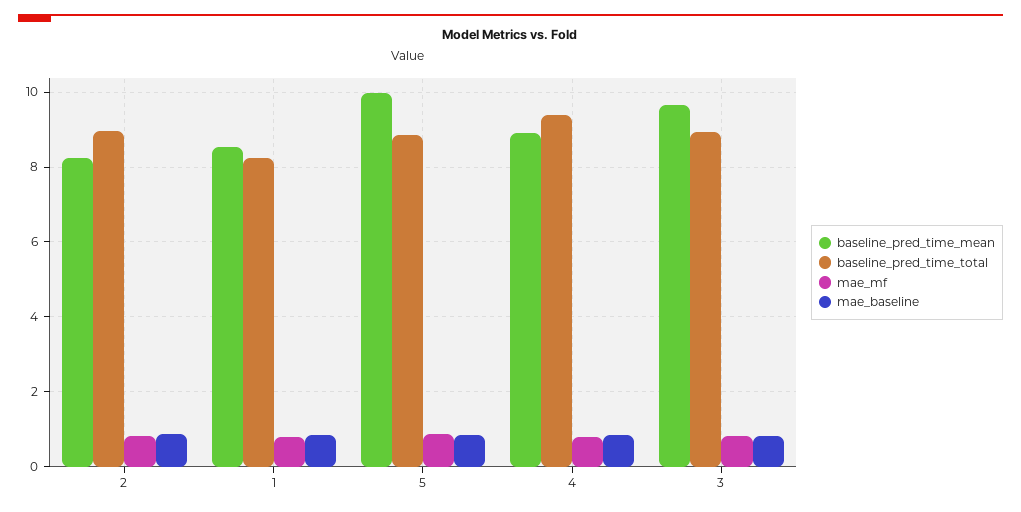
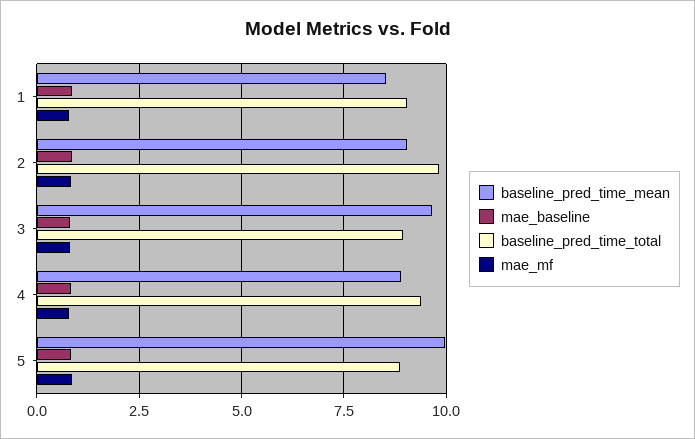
baseline_pred_time_mean, 2: 8.2 -> 9
baseline_pred_time_total, 2: 9 -> 9.75
baseline_pred_time_total, 1: 8.2 -> 9

